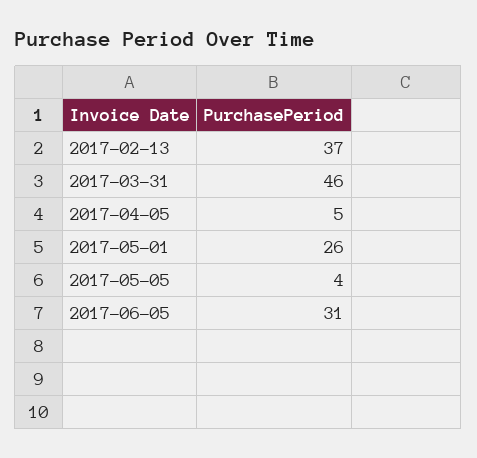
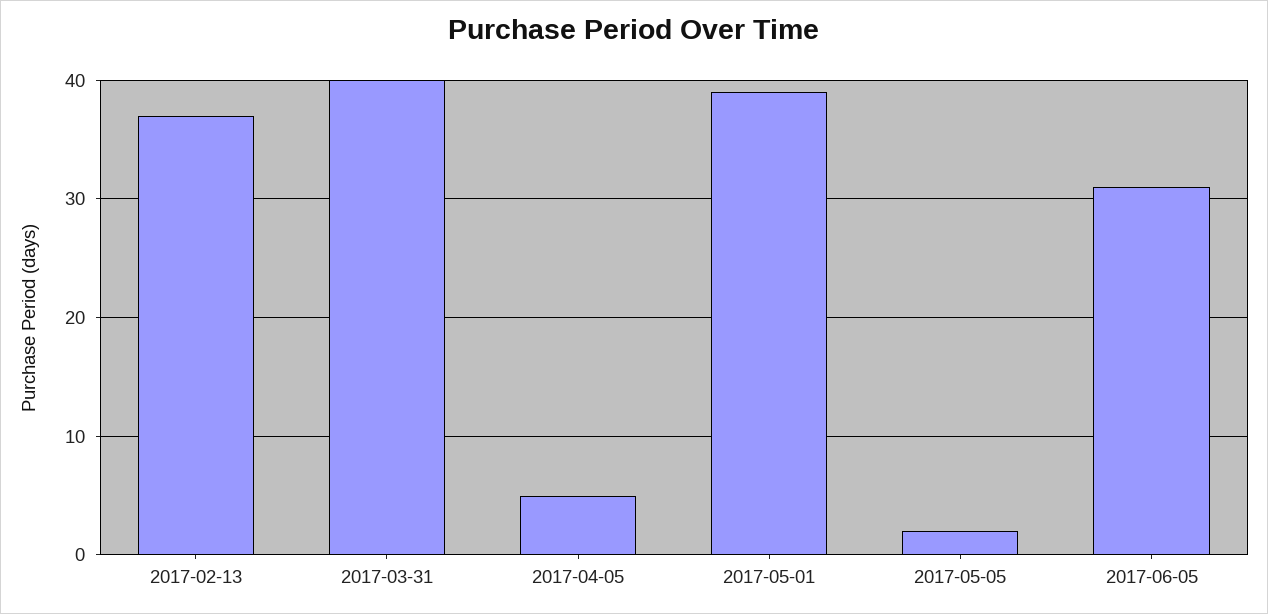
2017-03-31: 46 -> 40
2017-05-01: 26 -> 39
2017-05-05: 4 -> 2

